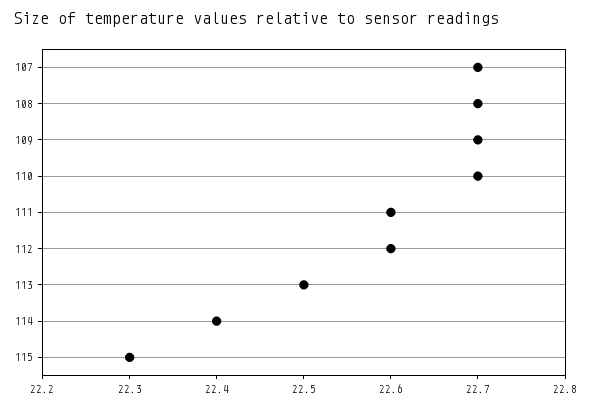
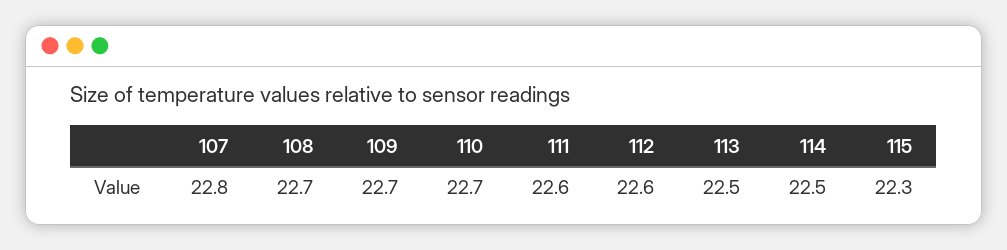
107: 22.7 -> 22.8
114: 22.4 -> 22.5

